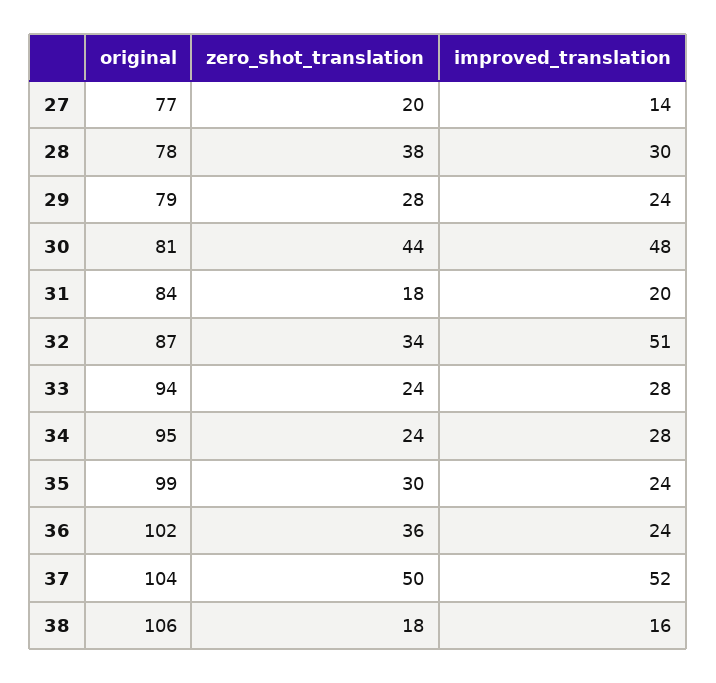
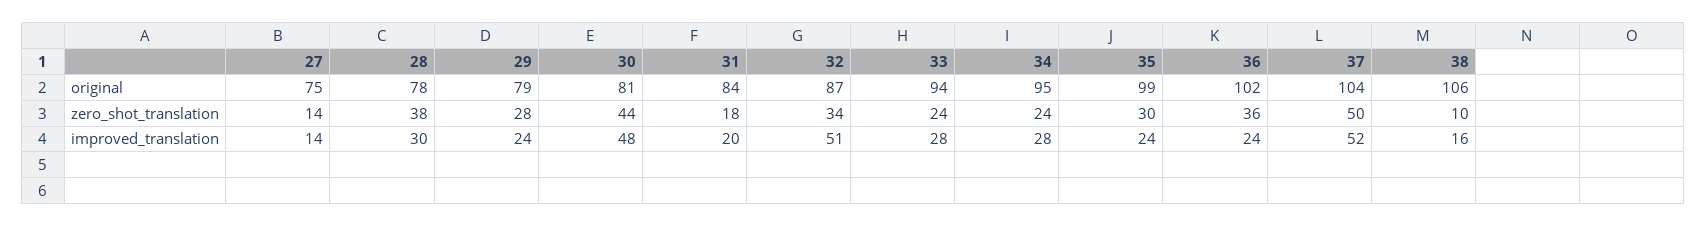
original, 27: 77 -> 75
zero_shot_translation, 27: 20 -> 14
zero_shot_translation, 38: 18 -> 10

